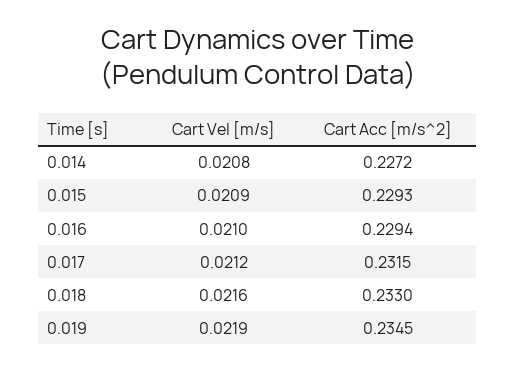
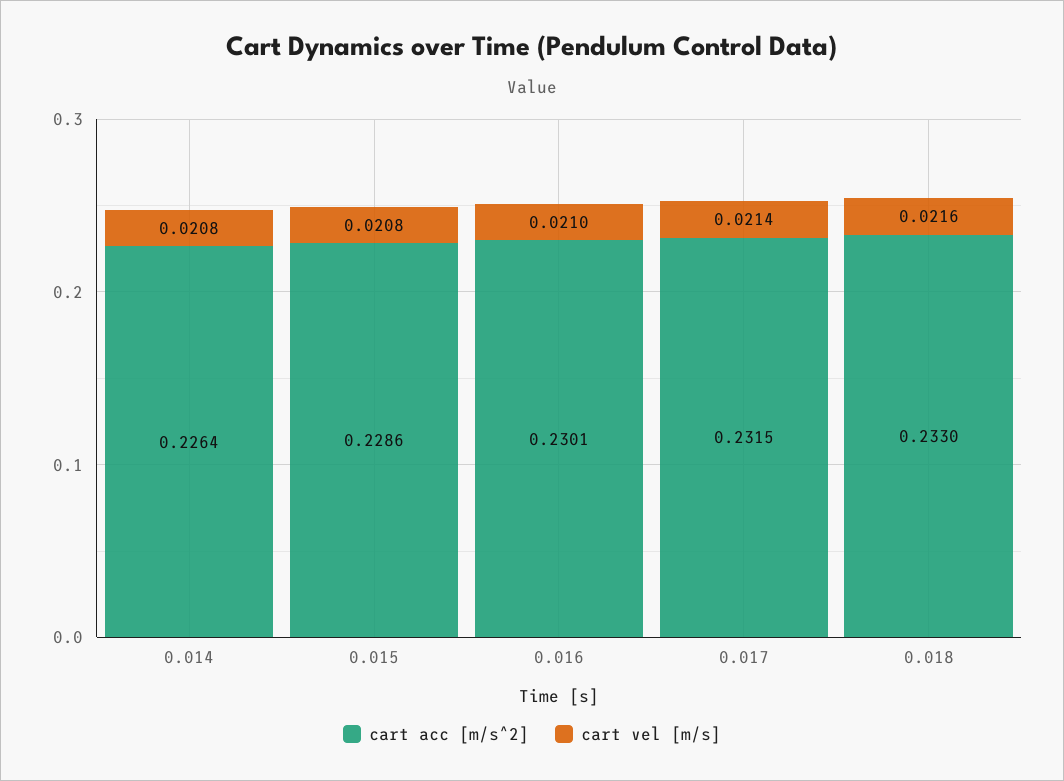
Cart Acc [m/s^2], 0.014: 0.2272 -> 0.2264
Cart Vel [m/s], 0.015: 0.0209 -> 0.0208
Cart Acc [m/s^2], 0.015: 0.2293 -> 0.2286
Cart Acc [m/s^2], 0.016: 0.2294 -> 0.2301
Cart Vel [m/s], 0.017: 0.0212 -> 0.0214
Cart Vel [m/s], 0.019: 0.0219 -> none
Cart Acc [m/s^2], 0.019: 0.2345 -> none

